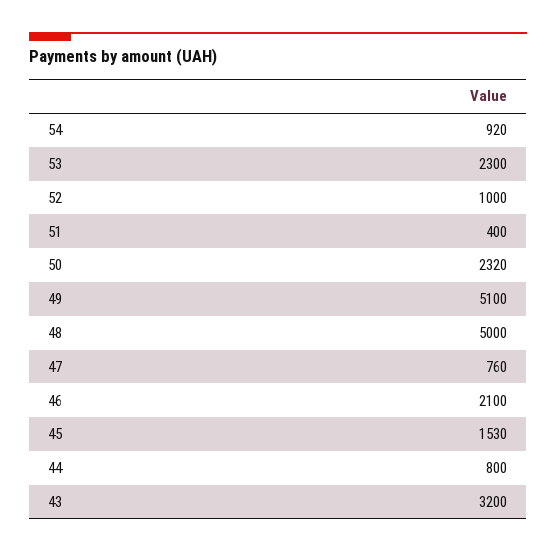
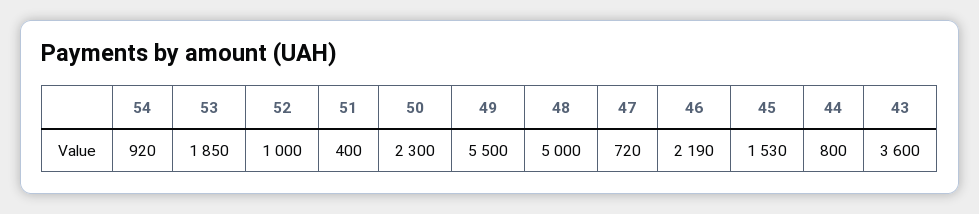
53: 2300 -> 1850
50: 2320 -> 2300
49: 5100 -> 5500
47: 760 -> 720
46: 2100 -> 2190
43: 3200 -> 3600

